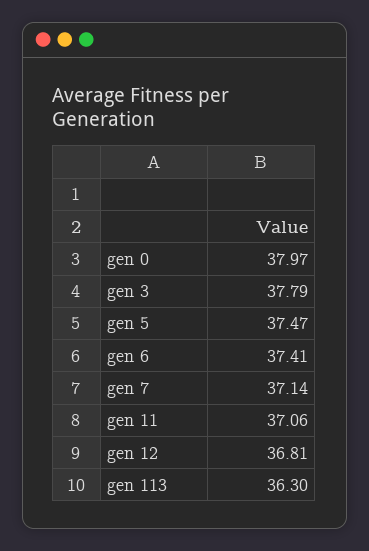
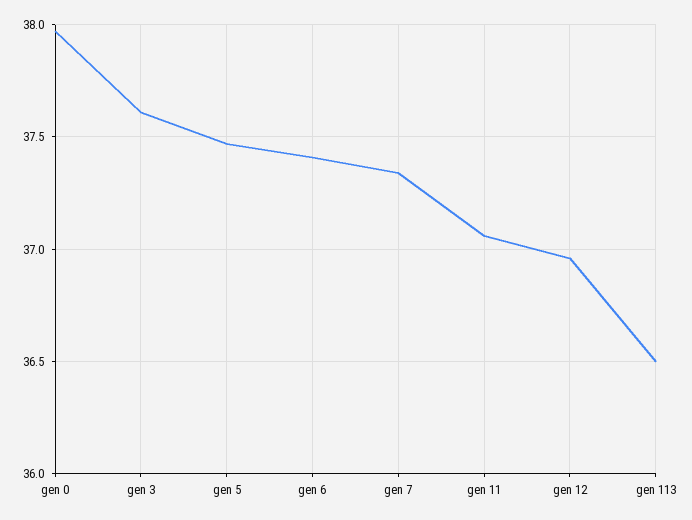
gen 3: 37.79 -> 37.6
gen 7: 37.14 -> 37.35
gen 12: 36.81 -> 36.95
gen 113: 36.3 -> 36.5

